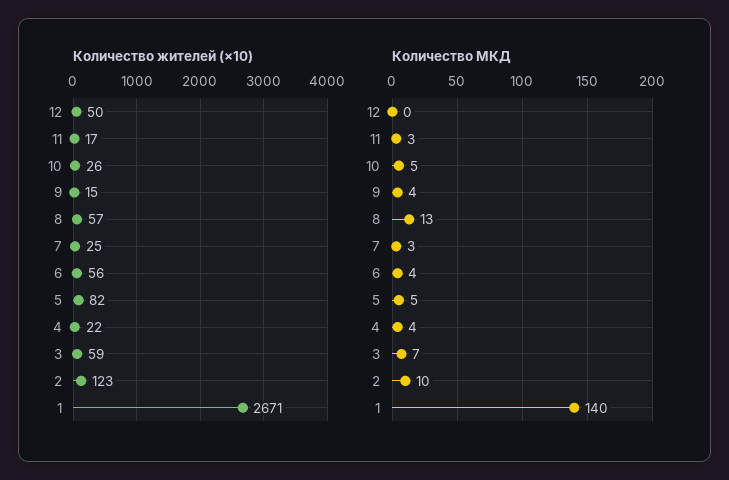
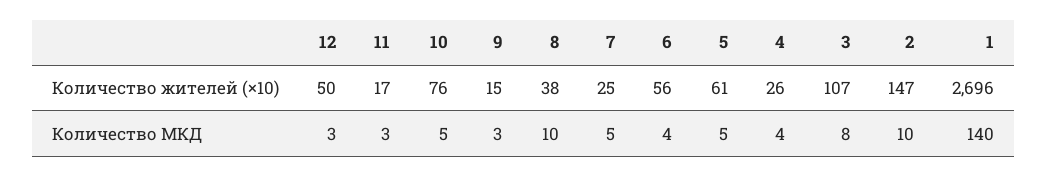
Количество жителей (×10), 10: 26 -> 76
Количество жителей (×10), 8: 57 -> 38
Количество жителей (×10), 5: 82 -> 61
Количество жителей (×10), 4: 22 -> 26
Количество жителей (×10), 3: 59 -> 107
Количество жителей (×10), 2: 123 -> 147
Количество жителей (×10), 1: 2671 -> 2696
Количество МКД, 12: 0 -> 3
Количество МКД, 9: 4 -> 3
Количество МКД, 8: 13 -> 10
Количество МКД, 7: 3 -> 5
Количество МКД, 3: 7 -> 8

